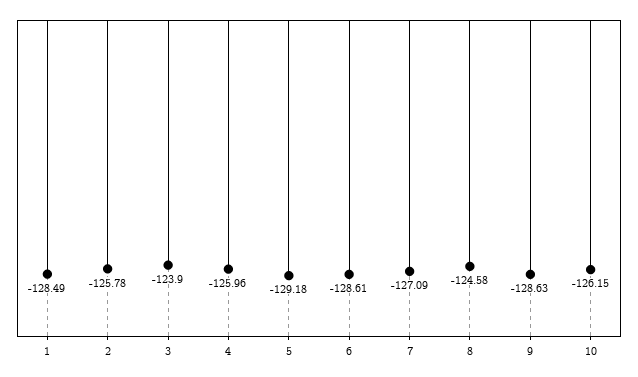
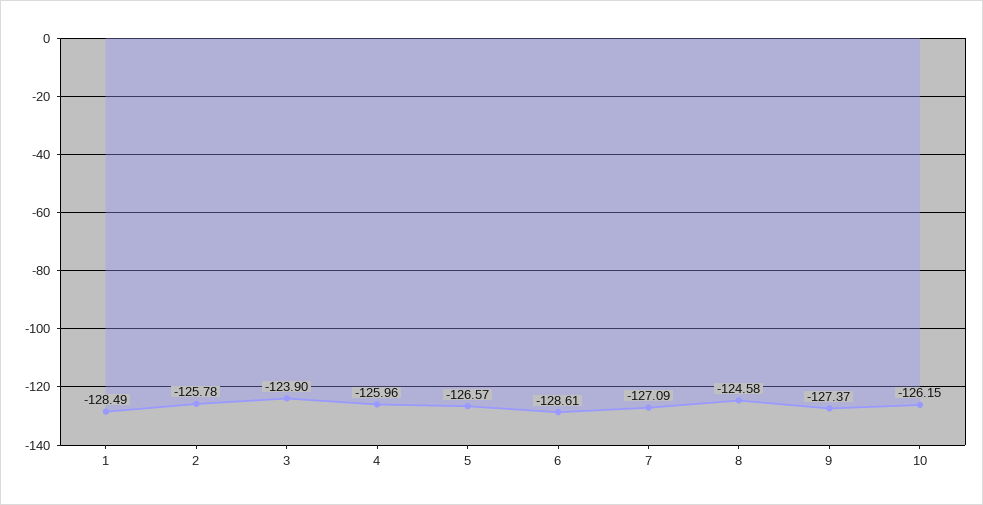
5: -129.18 -> -126.57
9: -128.63 -> -127.37

